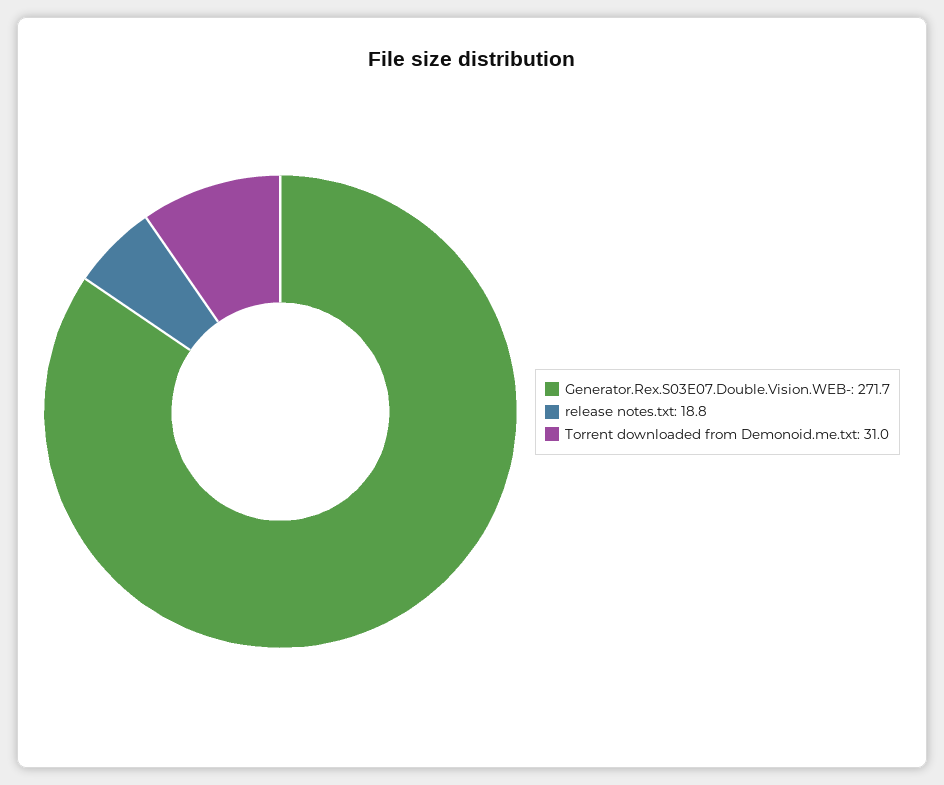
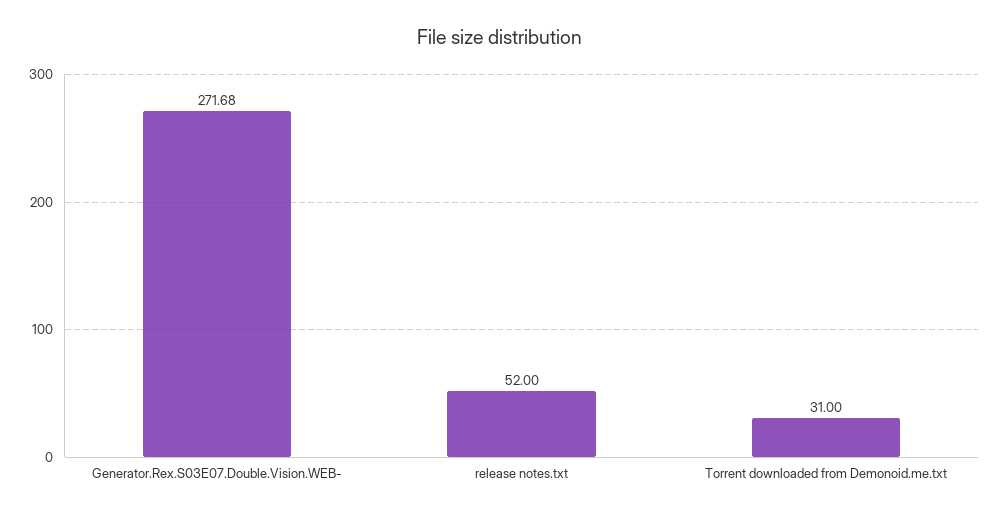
release notes.txt: 18.8 -> 52

